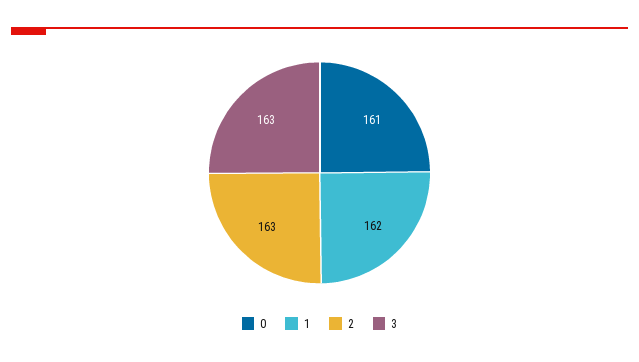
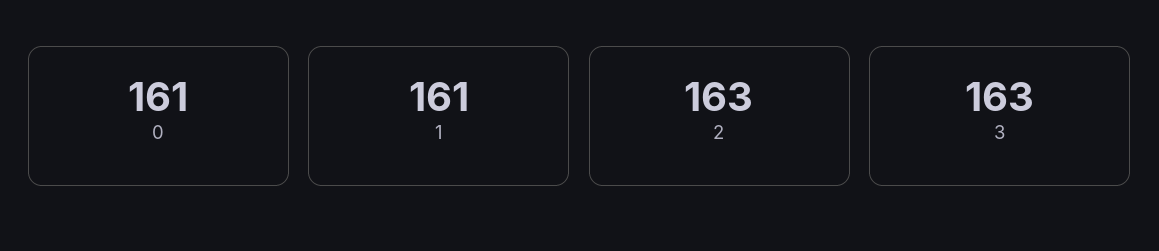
1: 162 -> 161

